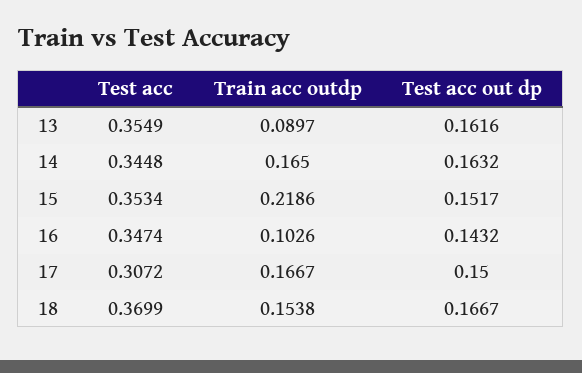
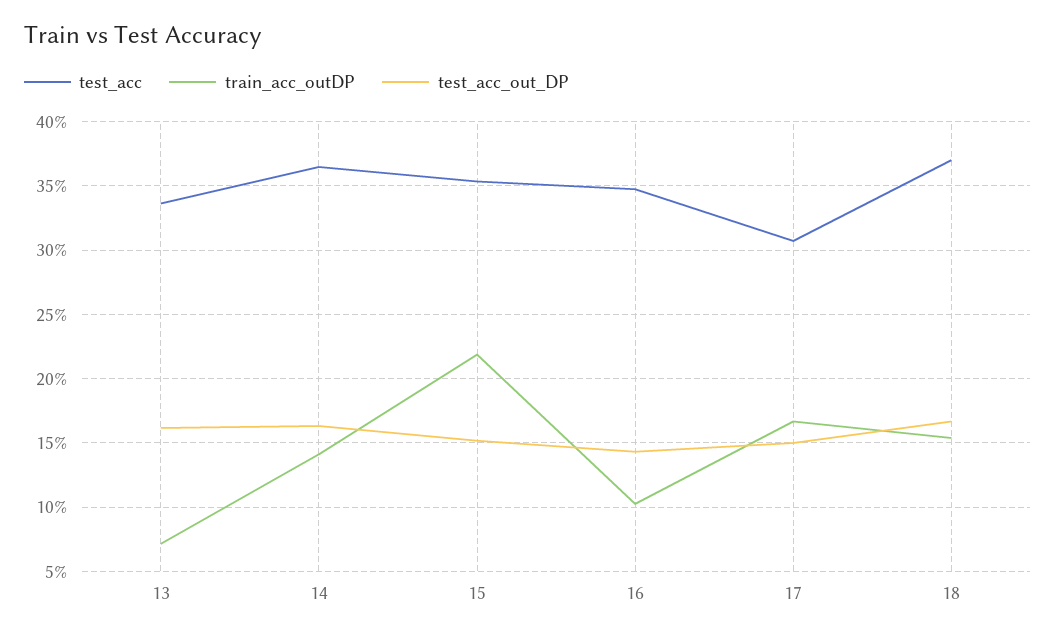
Test acc, 13: 0.3549 -> 0.335
Train acc outdp, 13: 0.0897 -> 0.07
Test acc, 14: 0.3448 -> 0.365
Train acc outdp, 14: 0.165 -> 0.14

